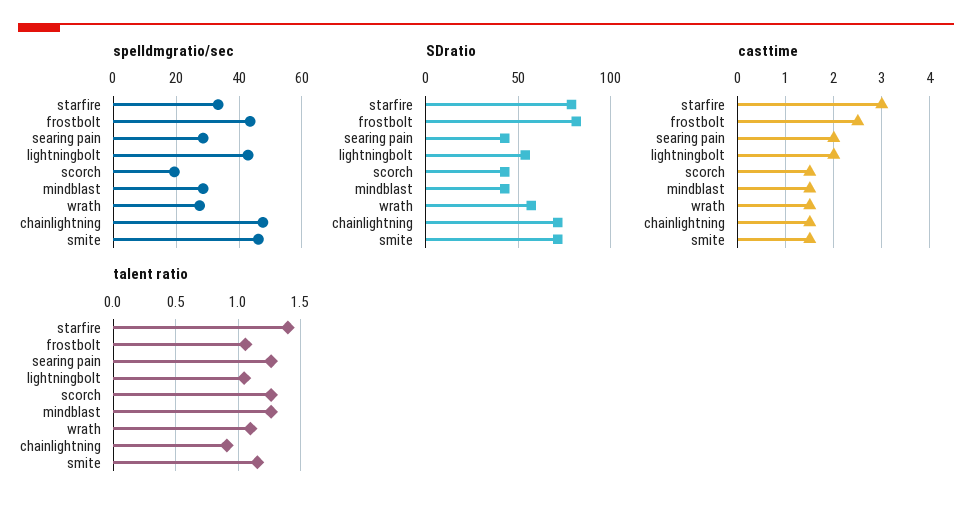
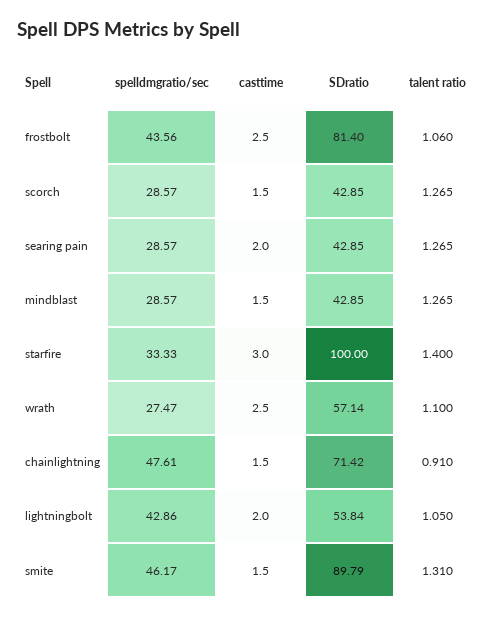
spelldmgratio/sec, scorch: 20 -> 28.57
SDratio, starfire: 80 -> 100
SDratio, smite: 70 -> 89.79
casttime, wrath: 1.5 -> 2.5
talent ratio, smite: 1.15 -> 1.31

